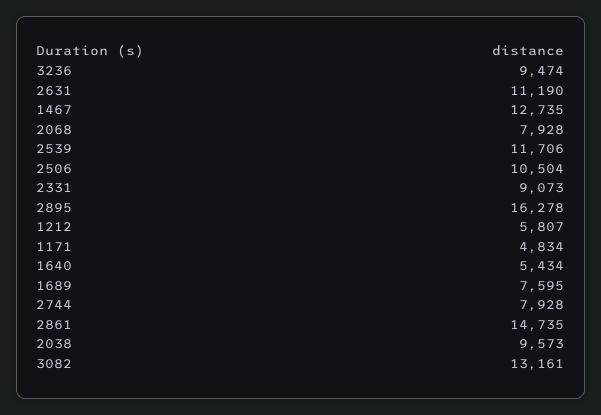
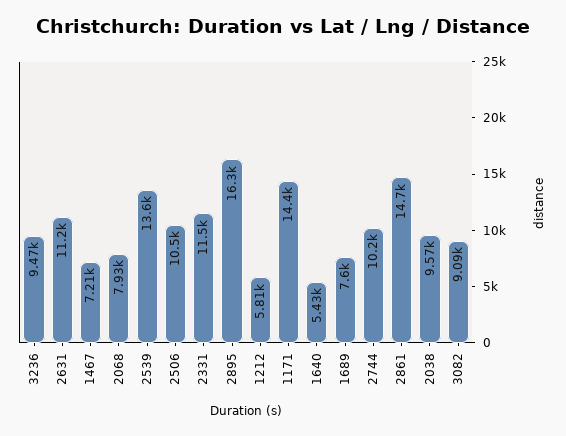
1467: 12735 -> 7210
2539: 11706 -> 13600
2331: 9073 -> 11500
1171: 4834 -> 14400
2744: 7928 -> 10200
3082: 13161 -> 9090

